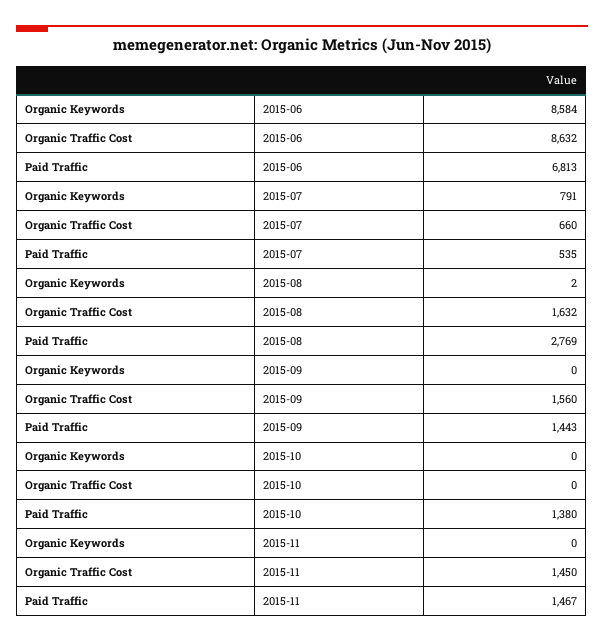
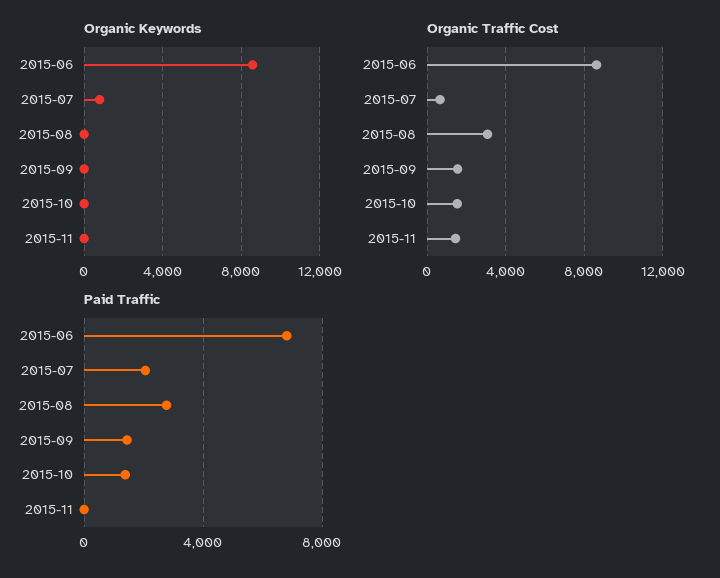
Paid Traffic, 2015-07: 535 -> 2000
Organic Traffic Cost, 2015-08: 1632 -> 3000
Organic Traffic Cost, 2015-10: 0 -> 1500
Paid Traffic, 2015-11: 1467 -> 0

